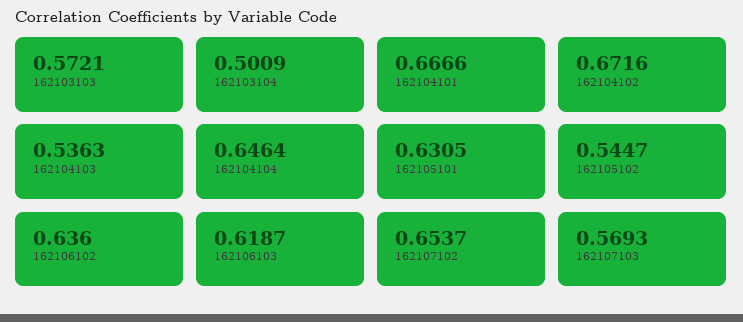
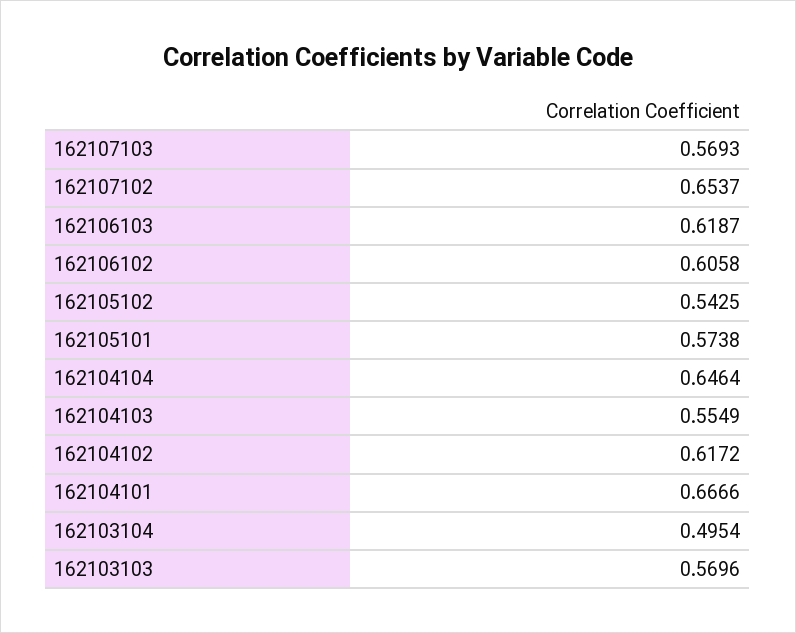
162103103: 0.5721 -> 0.5696
162103104: 0.5009 -> 0.4954
162104102: 0.6716 -> 0.6172
162104103: 0.5363 -> 0.5549
162105101: 0.6305 -> 0.5738
162105102: 0.5447 -> 0.5425
162106102: 0.636 -> 0.6058

